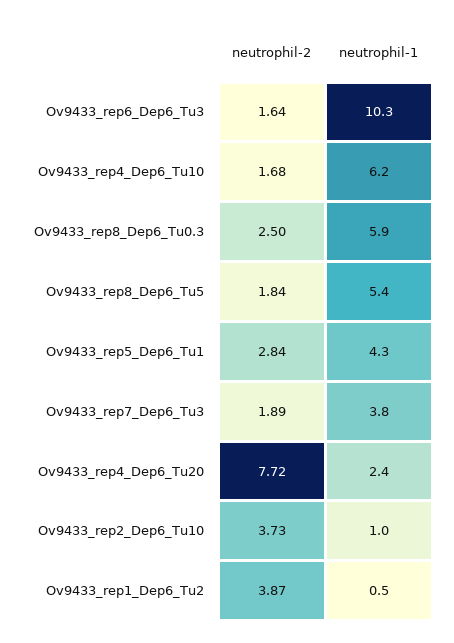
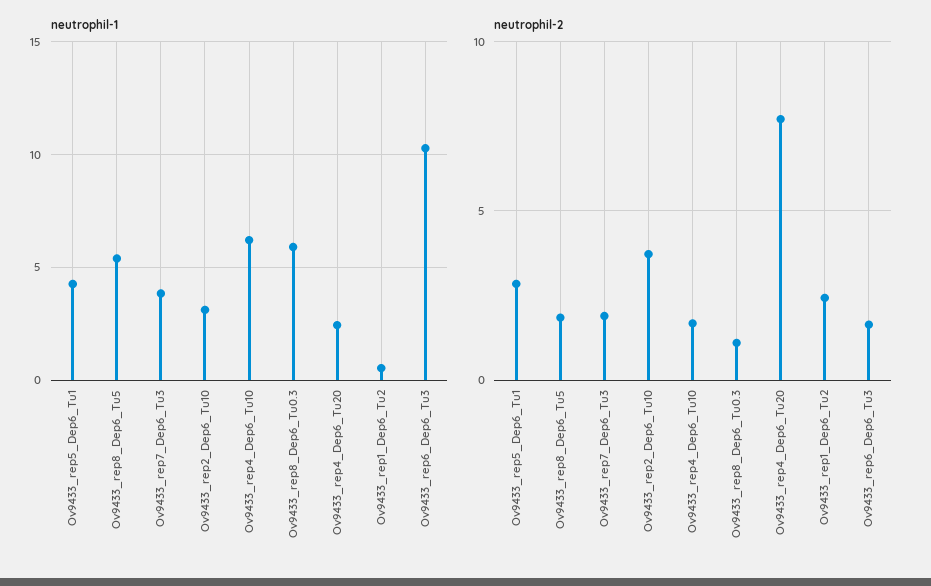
neutrophil-2, Ov9433_rep8_Dep6_Tu0.3: 2.5 -> 1
neutrophil-1, Ov9433_rep2_Dep6_Tu10: 1 -> 3
neutrophil-2, Ov9433_rep1_Dep6_Tu2: 3.87 -> 2.5

